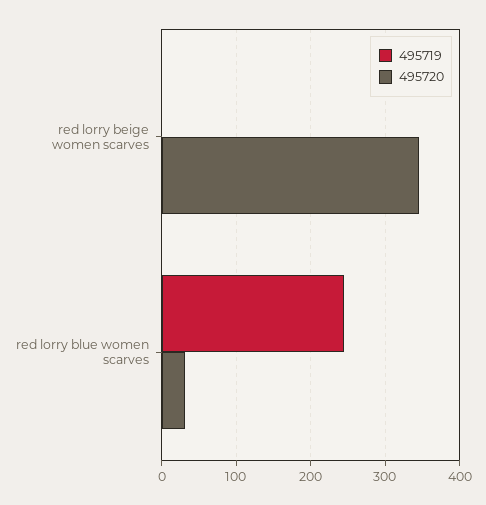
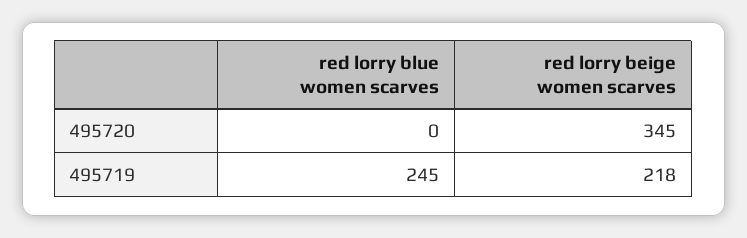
495719, red lorry beige women scarves: 0 -> 218
495720, red lorry blue women scarves: 30 -> 0

